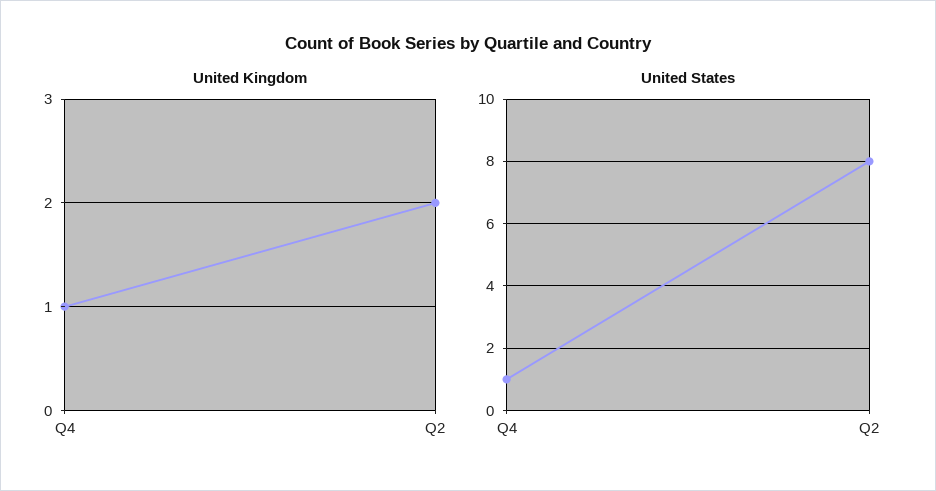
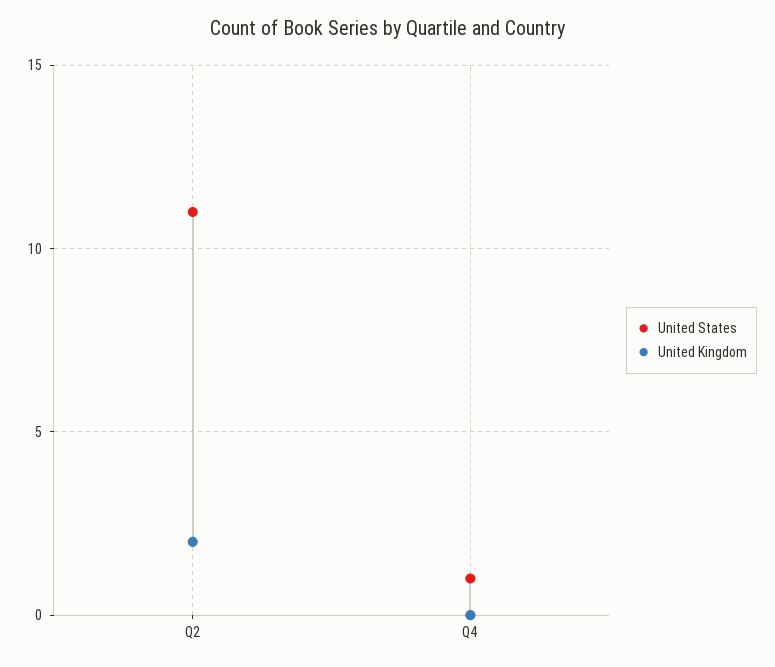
United Kingdom, Q4: 1 -> 0
United States, Q2: 8 -> 11

